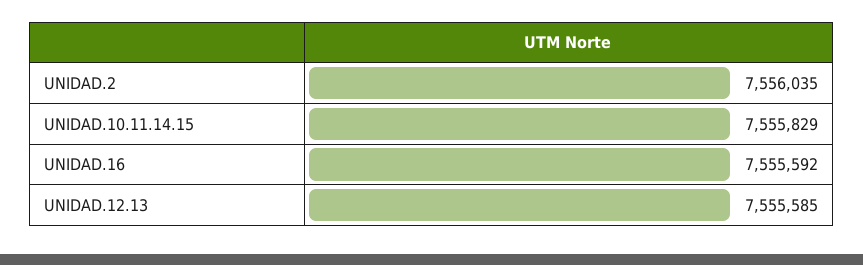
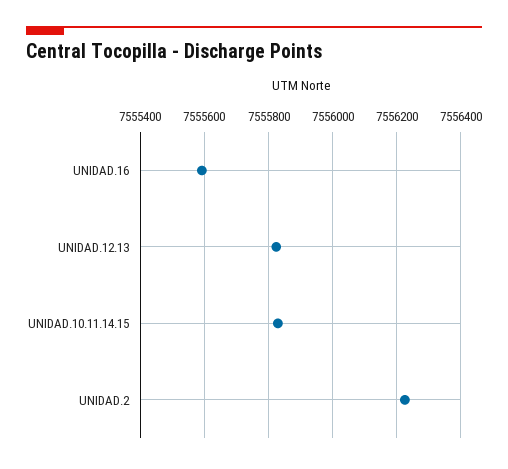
UNIDAD.2: 7556035 -> 7556220
UNIDAD.12.13: 7555585 -> 7555820

